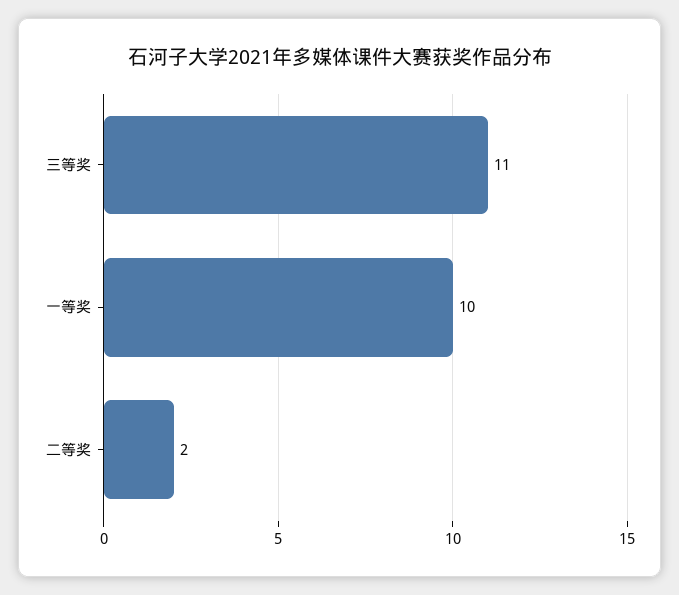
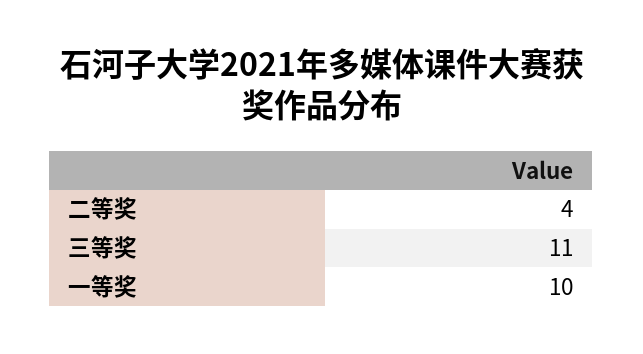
二等奖: 2 -> 4

